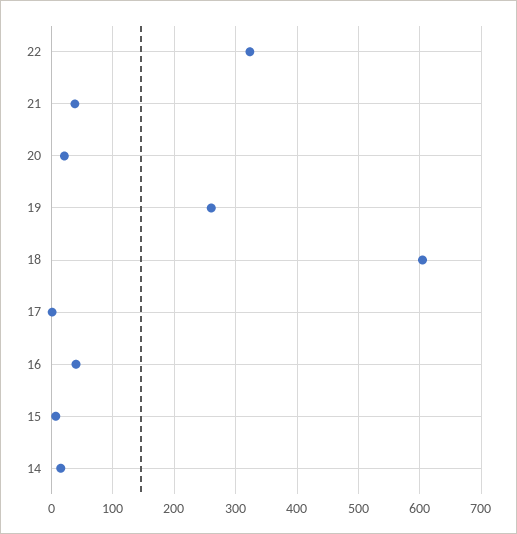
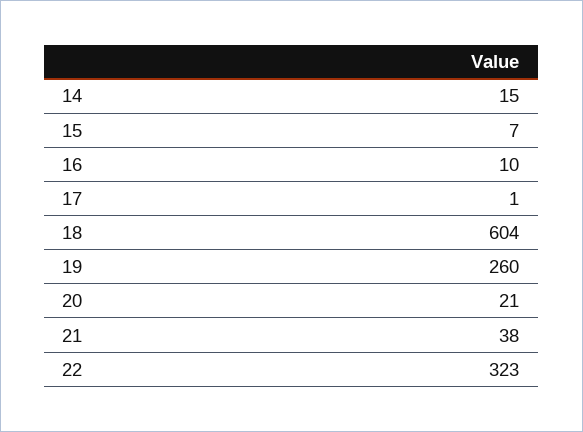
16: 40 -> 10

